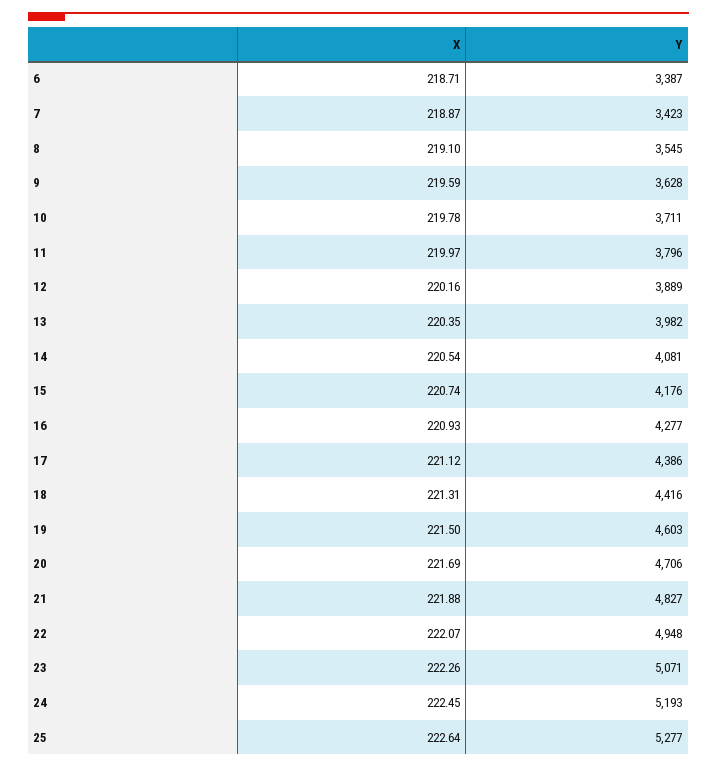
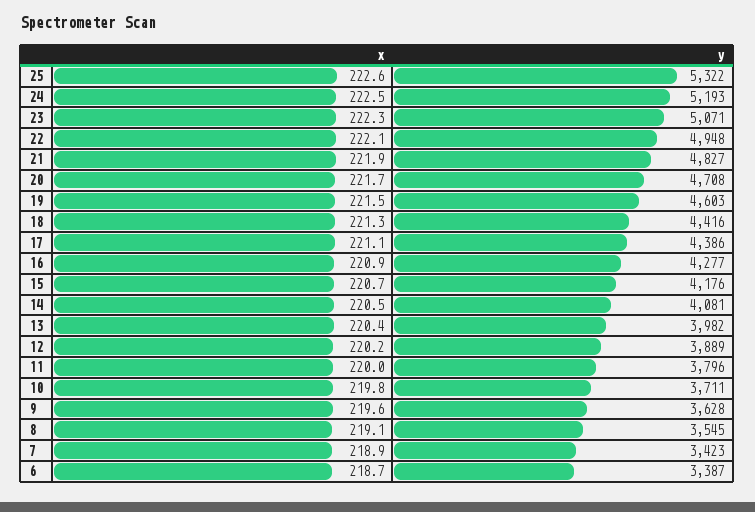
Y, 20: 4706 -> 4708
Y, 25: 5277 -> 5322

